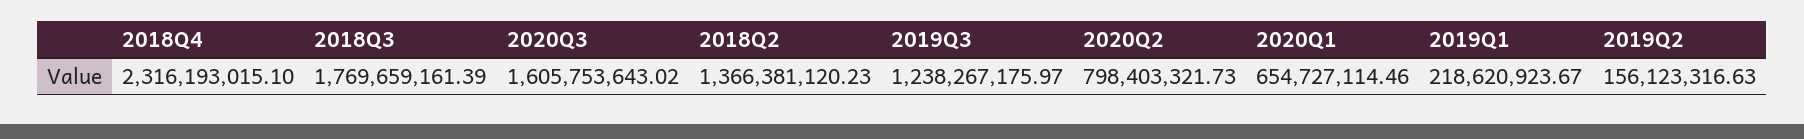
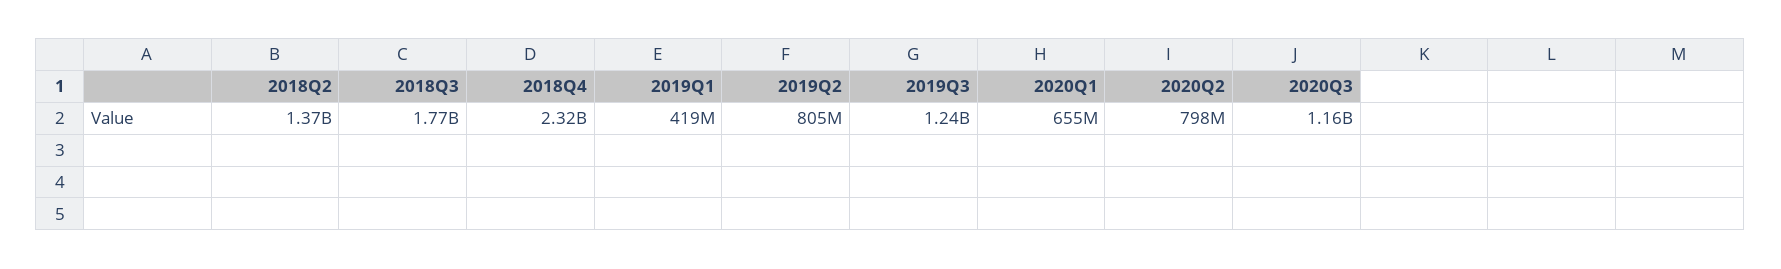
2020Q3: 1605753643.02 -> 1160000000
2019Q1: 218620923.67 -> 419000000
2019Q2: 156123316.63 -> 805000000

